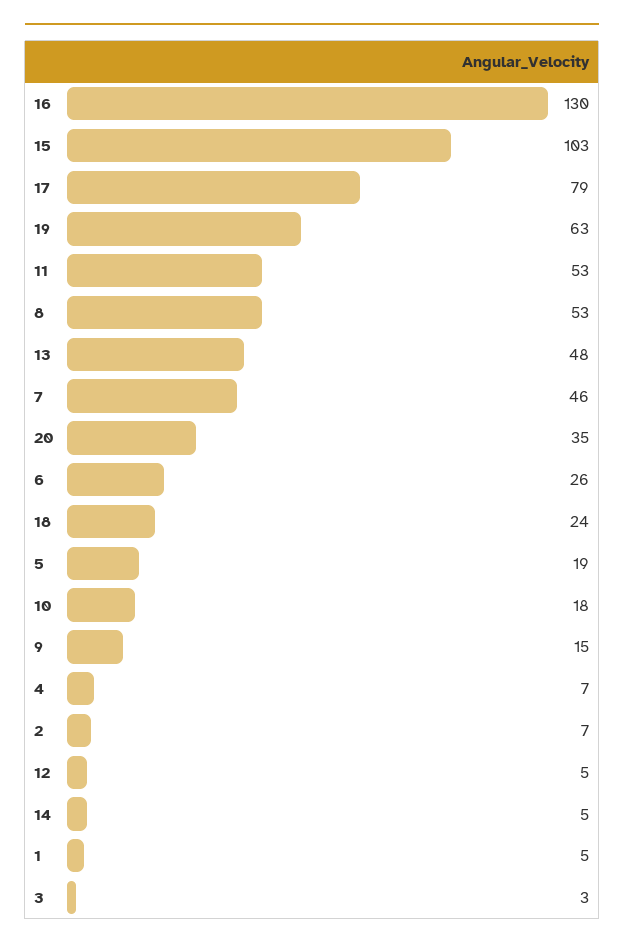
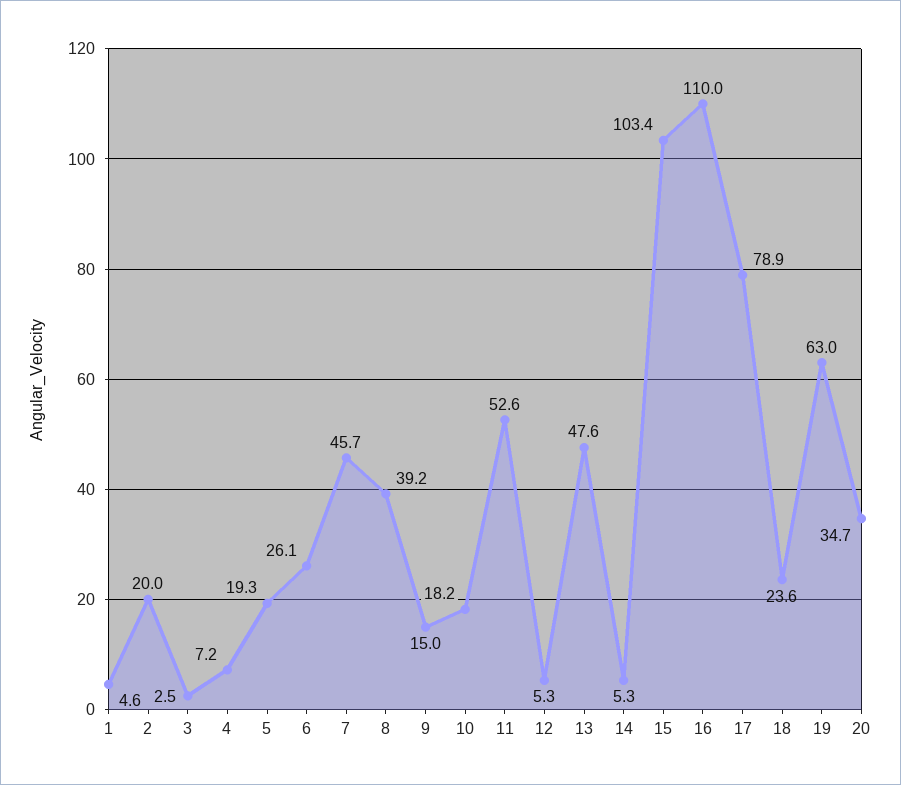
16: 130 -> 110
8: 53 -> 39.2
2: 7 -> 20

